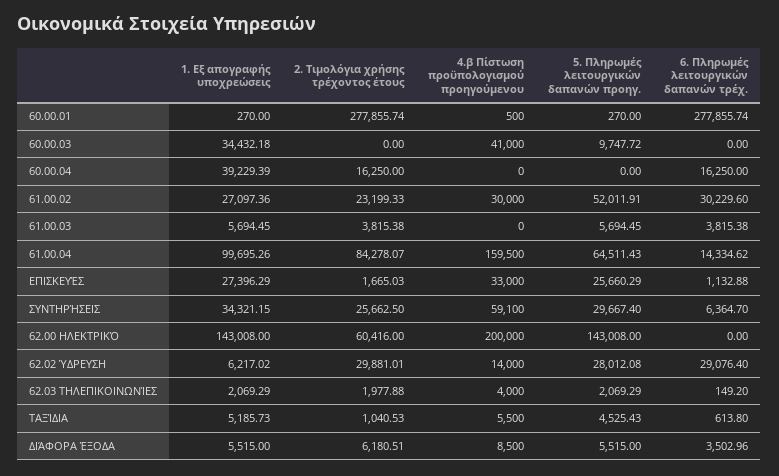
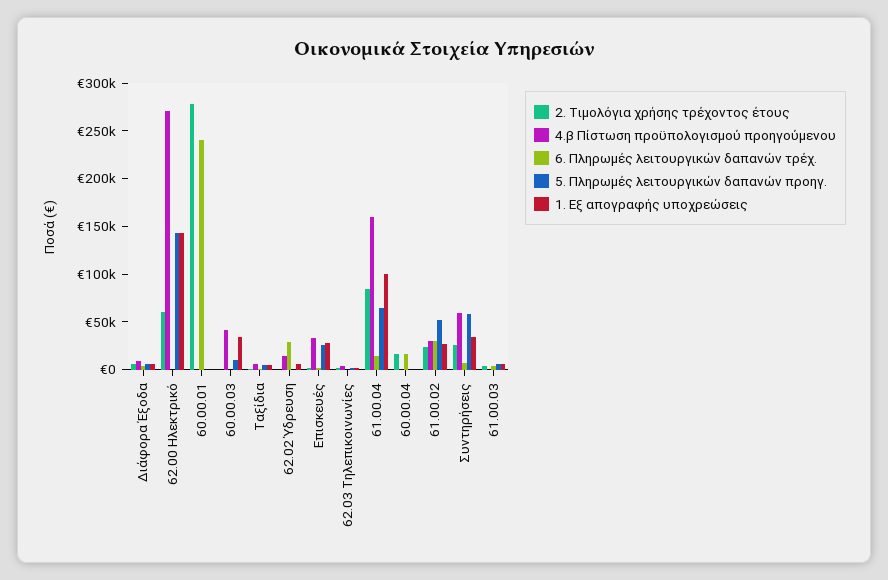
6. Πληρωμές λειτουργικών δαπανών τρέχ., 60.00.01: 277855.74 -> 240000
1. Εξ απογραφής υποχρεώσεις, 60.00.04: 39229.39 -> 0
5. Πληρωμές λειτουργικών δαπανών προηγ., ΣΥΝΤΗΡΉΣΕΙΣ: 29667.4 -> 60000
4.β Πίστωση προϋπολογισμού προηγούμενου, 62.00 ΗΛΕΚΤΡΙΚΌ: 200000 -> 270000
2. Τιμολόγια χρήσης τρέχοντος έτους, 62.02 ΎΔΡΕΥΣΗ: 29881.01 -> 0
5. Πληρωμές λειτουργικών δαπανών προηγ., 62.02 ΎΔΡΕΥΣΗ: 28012.08 -> 0

